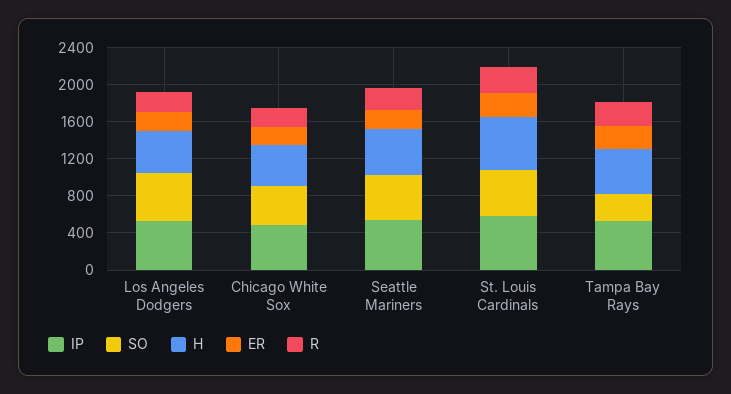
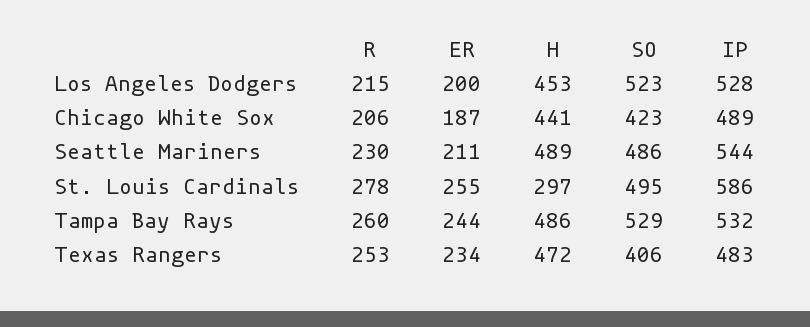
H, St. Louis Cardinals: 600 -> 297
SO, Tampa Bay Rays: 300 -> 529
R, Texas Rangers: none -> 253
ER, Texas Rangers: none -> 234
H, Texas Rangers: none -> 472
SO, Texas Rangers: none -> 406
IP, Texas Rangers: none -> 483

